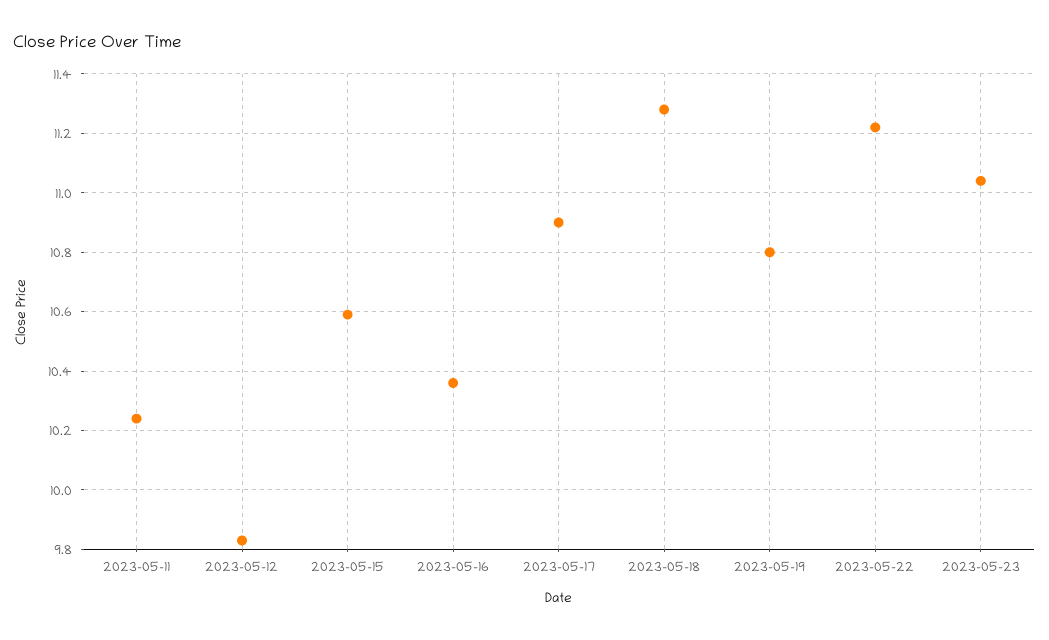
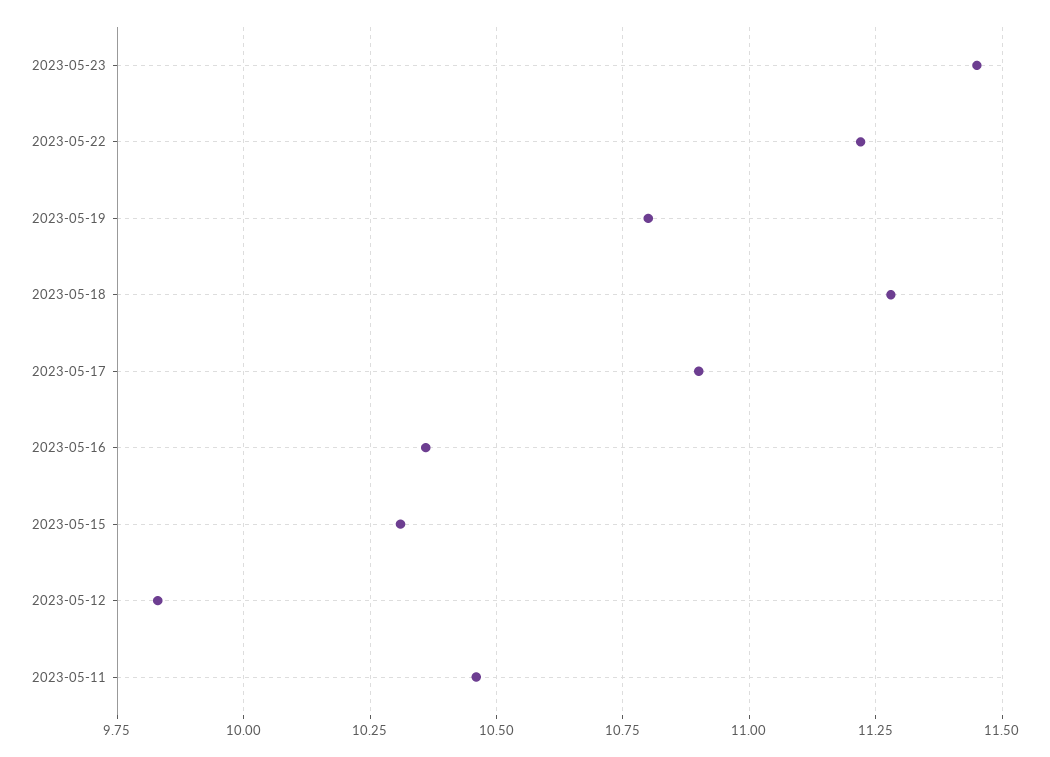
2023-05-11: 10.25 -> 10.45
2023-05-15: 10.6 -> 10.3
2023-05-23: 11.05 -> 11.45

